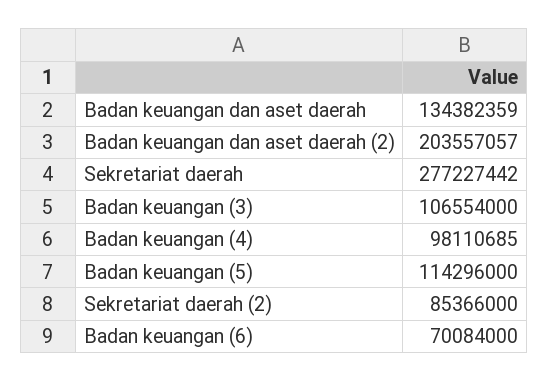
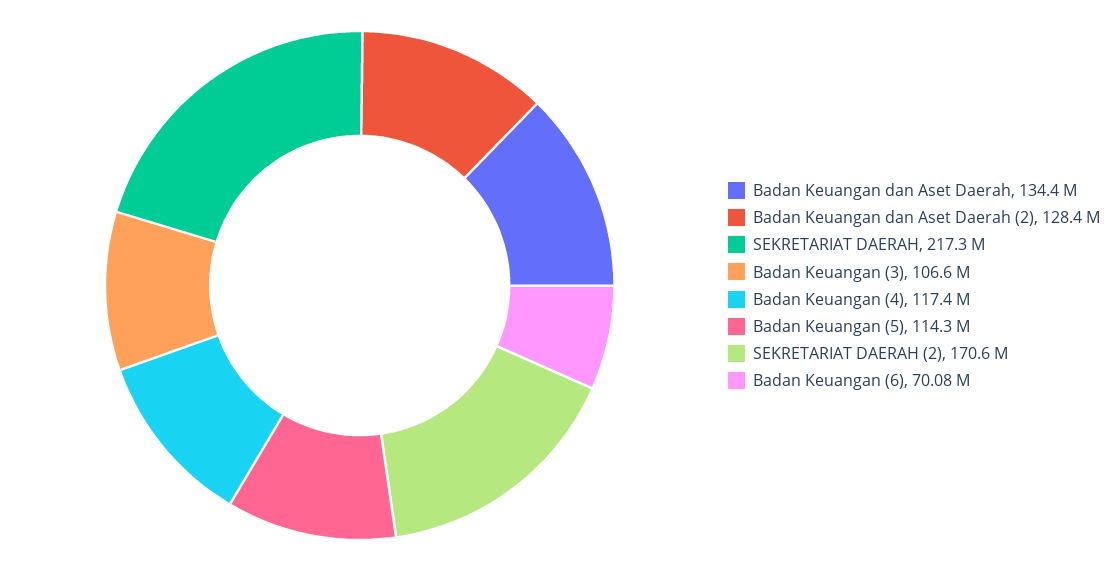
Badan keuangan dan aset daerah (2): 203557057 -> 128400000
Sekretariat daerah: 277227442 -> 217300000
Badan keuangan (4): 98110685 -> 117400000
Sekretariat daerah (2): 85366000 -> 170600000

